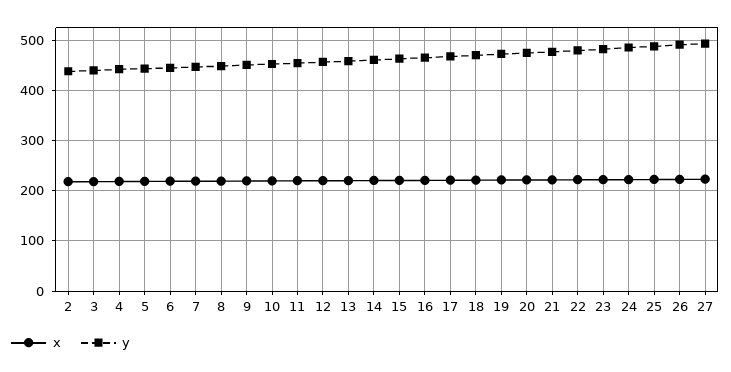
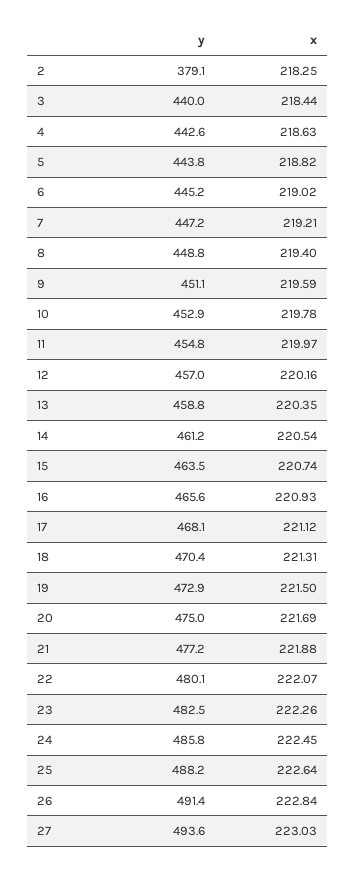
y, 2: 440 -> 379.1

